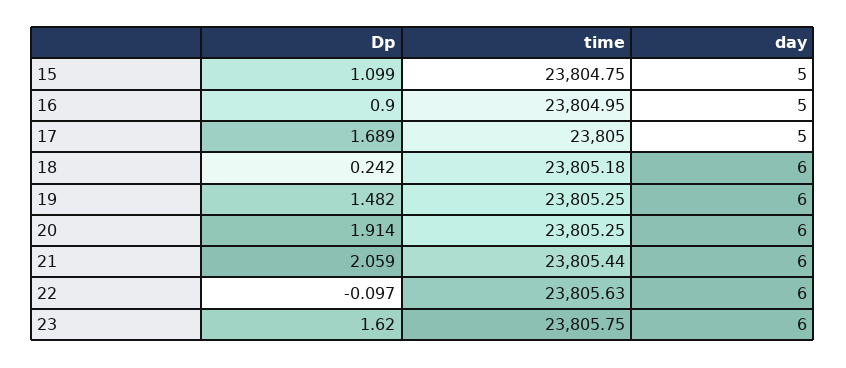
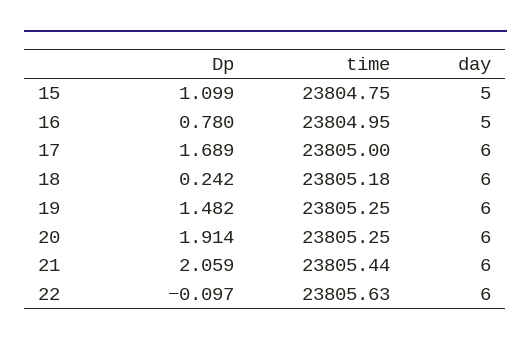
Dp, 16: 0.9 -> 0.78
day, 17: 5 -> 6
Dp, 23: 1.62 -> none
time, 23: 23805.75 -> none
day, 23: 6 -> none

